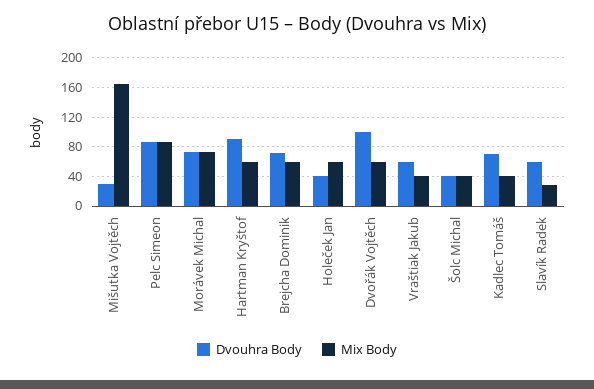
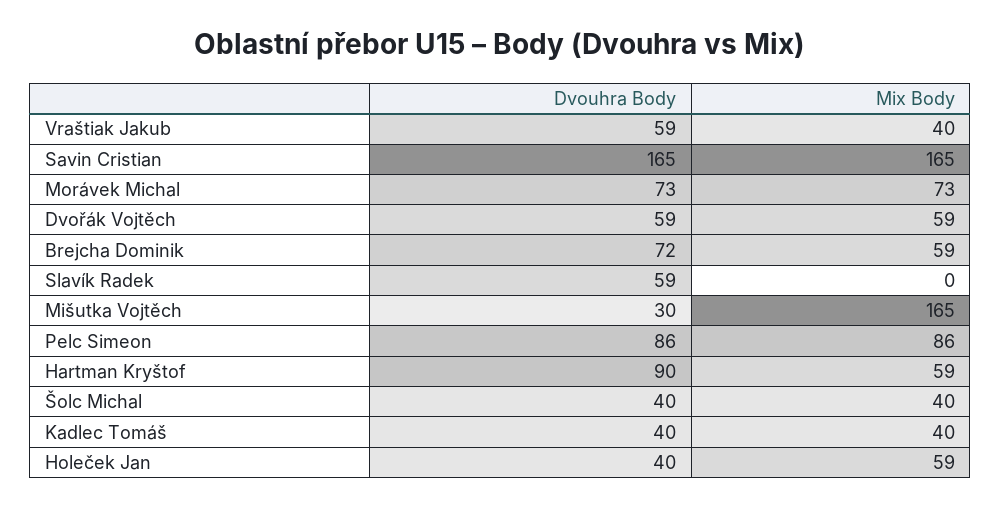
Dvouhra Body, Dvořák Vojtěch: 100 -> 59
Dvouhra Body, Kadlec Tomáš: 70 -> 40
Mix Body, Slavík Radek: 30 -> 0
Dvouhra Body, Savin Cristian: none -> 165
Mix Body, Savin Cristian: none -> 165

